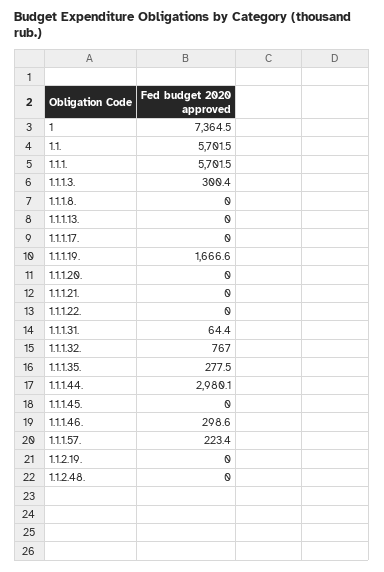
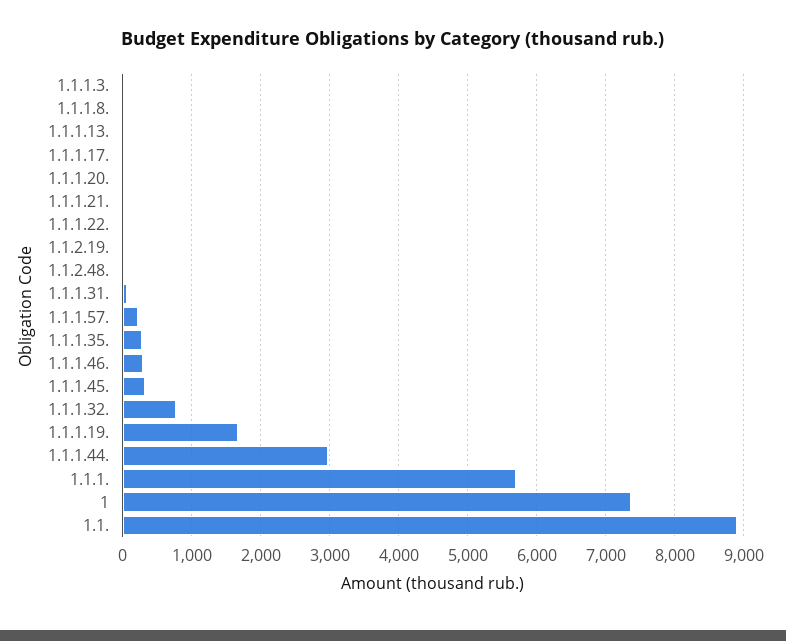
1.1.: 5701.5 -> 8900
1.1.1.3.: 300.4 -> 0
1.1.1.45.: 0 -> 300

